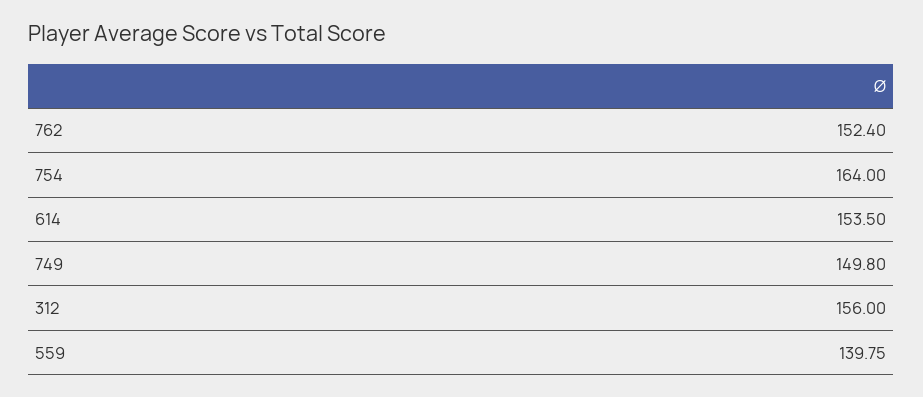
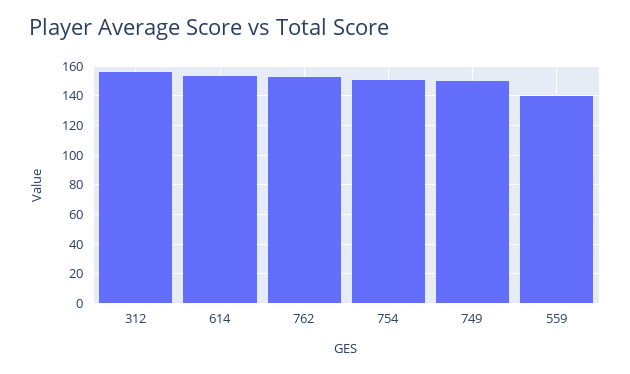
754: 164 -> 150

